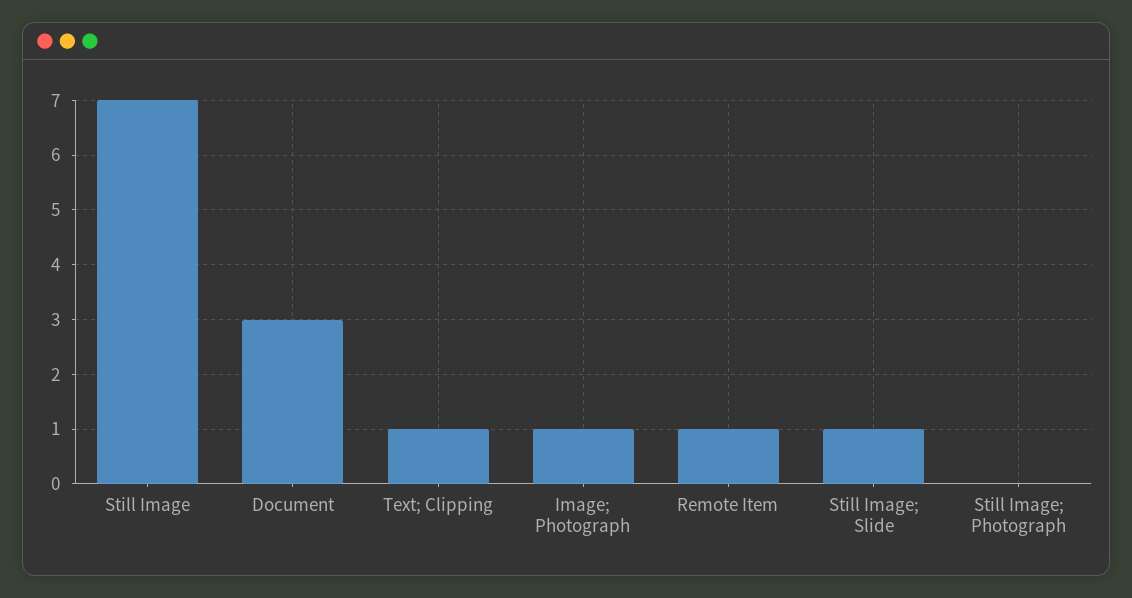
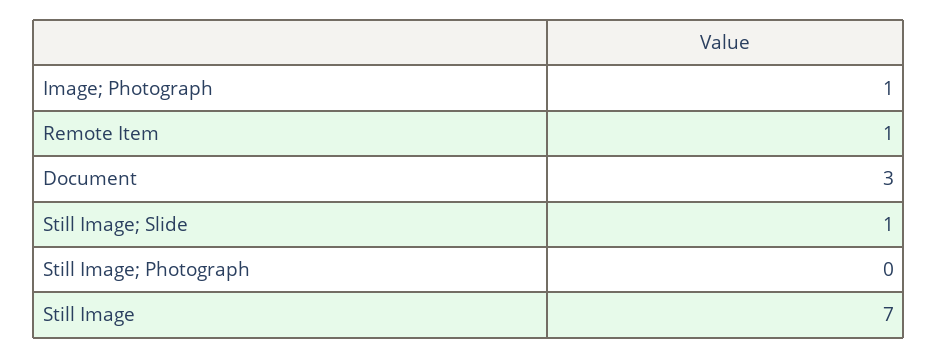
Text; Clipping: 1 -> none

